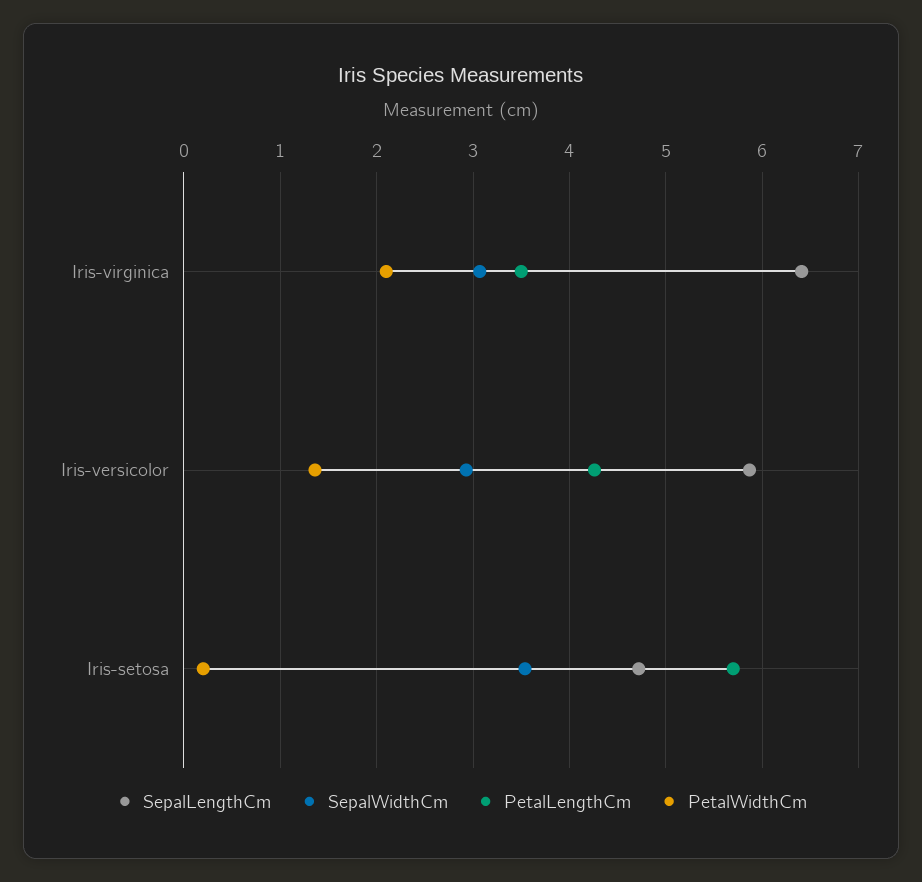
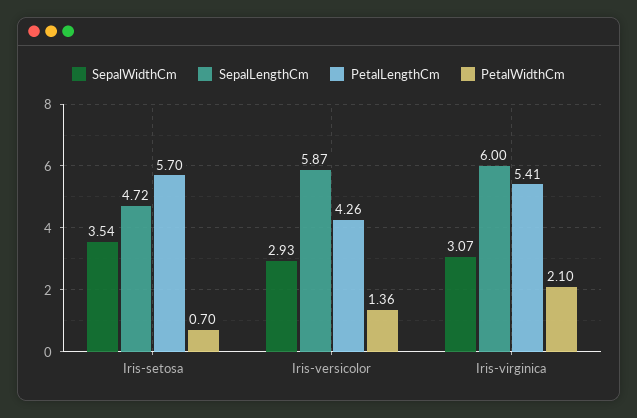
SepalLengthCm, Iris-virginica: 6.4 -> 6
PetalLengthCm, Iris-virginica: 3.5 -> 5.41
PetalWidthCm, Iris-setosa: 0.2 -> 0.7

